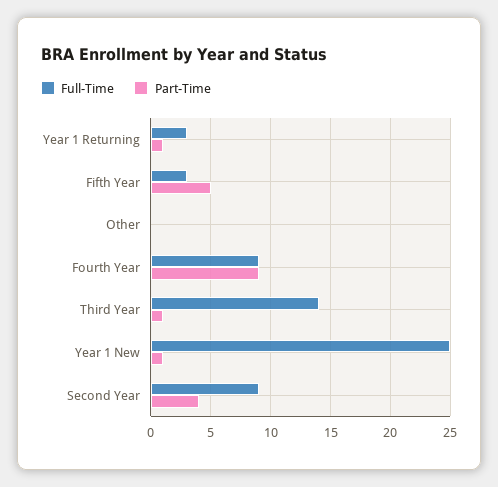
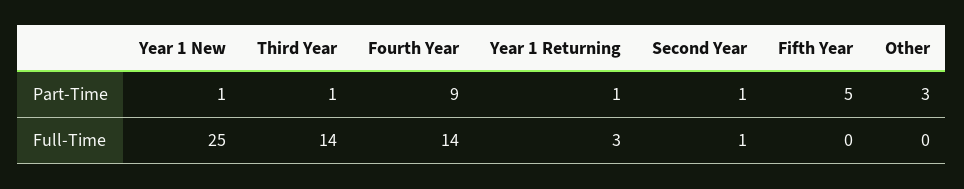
Full-Time, Fifth Year: 3 -> 0
Part-Time, Other: 0 -> 3
Full-Time, Fourth Year: 9 -> 14
Full-Time, Second Year: 9 -> 1
Part-Time, Second Year: 4 -> 1

